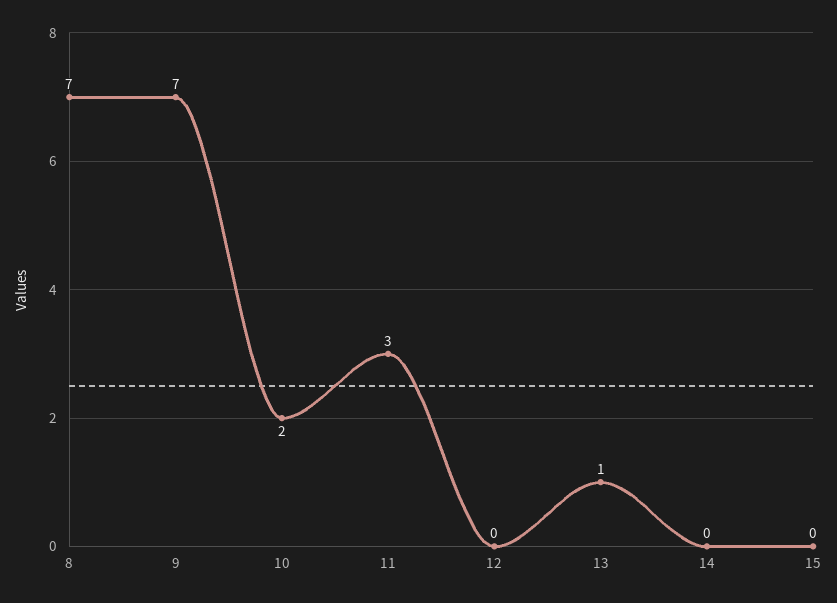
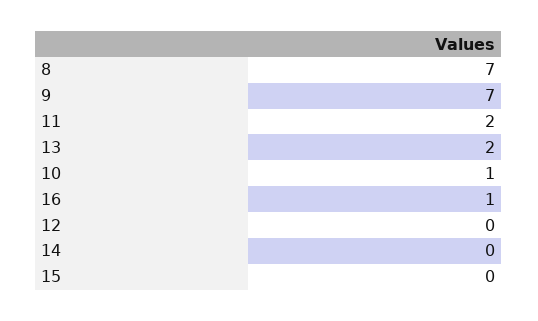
10: 2 -> 1
11: 3 -> 2
13: 1 -> 2
16: none -> 1

